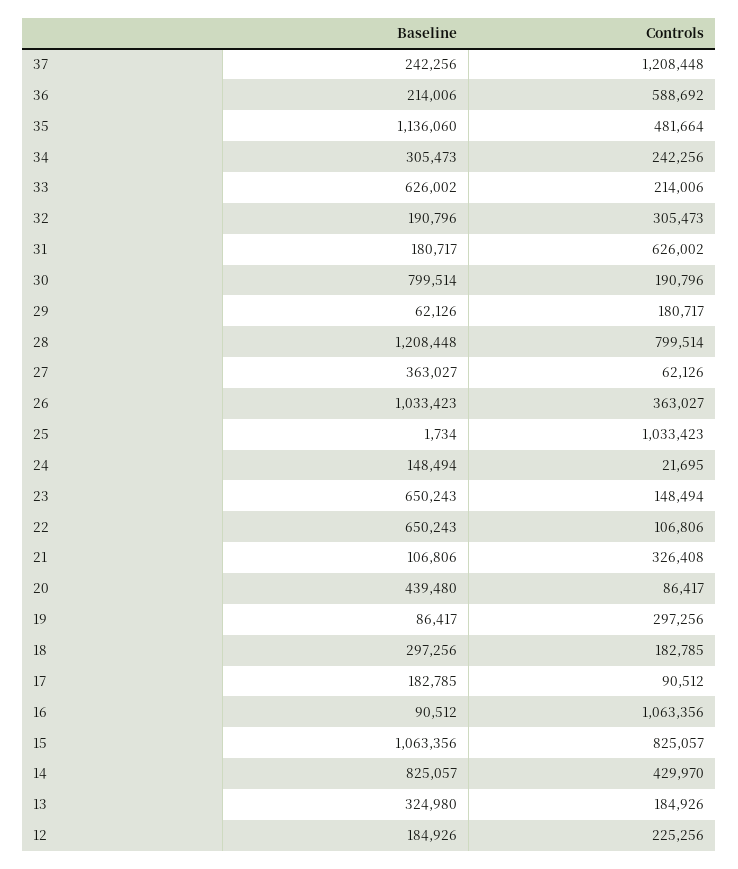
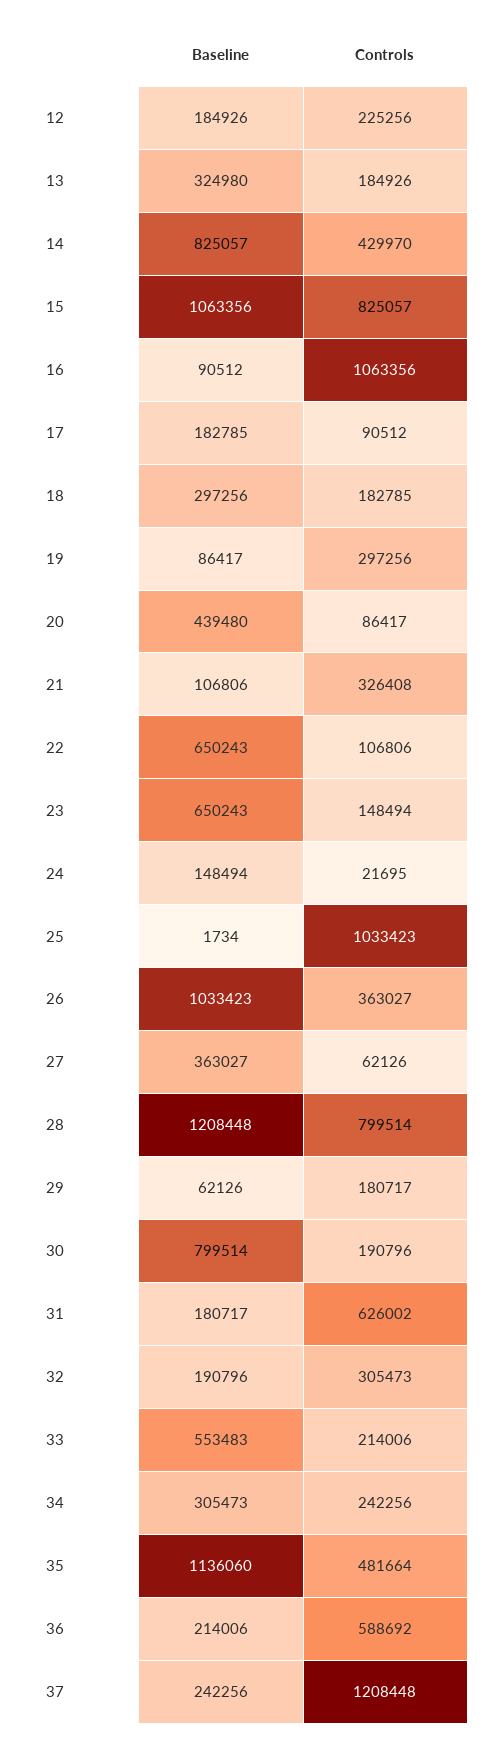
Baseline, 33: 626002 -> 553483

